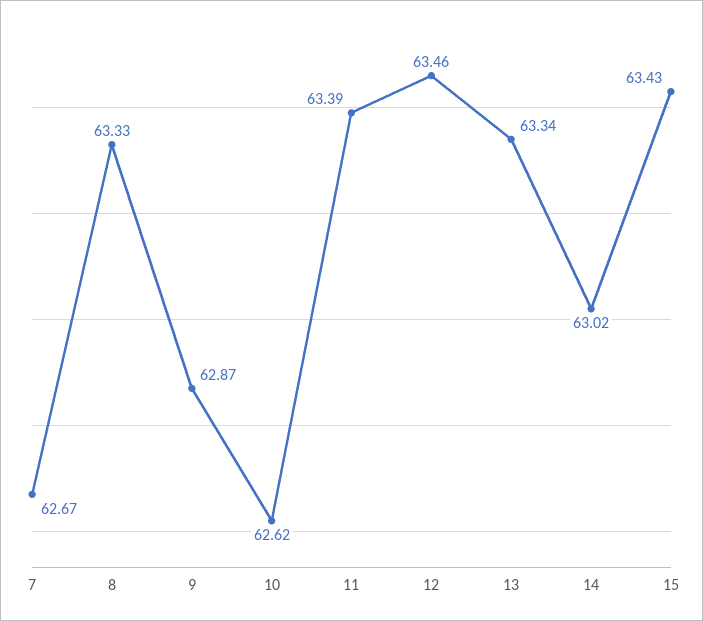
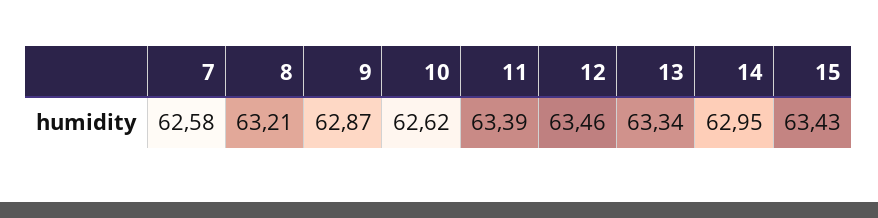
7: 62.67 -> 62.58
8: 63.33 -> 63.21
14: 63.02 -> 62.95

